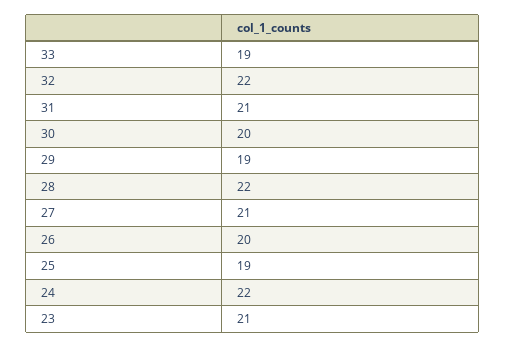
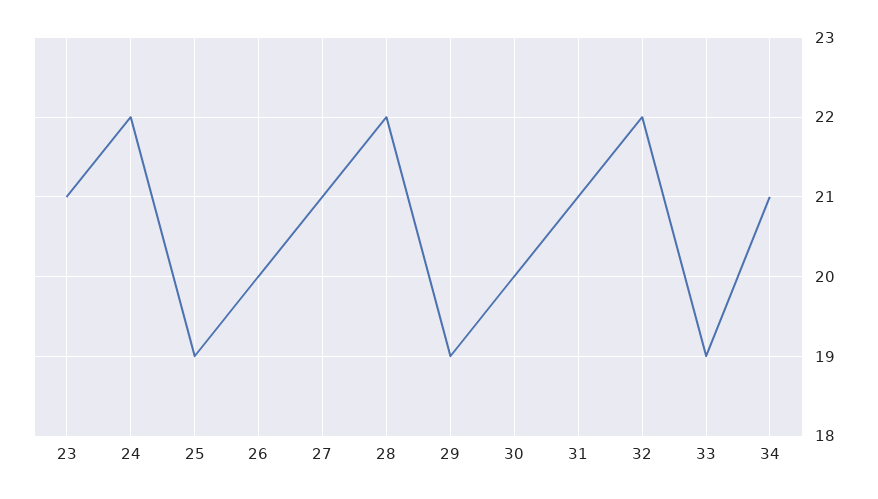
34: none -> 21

